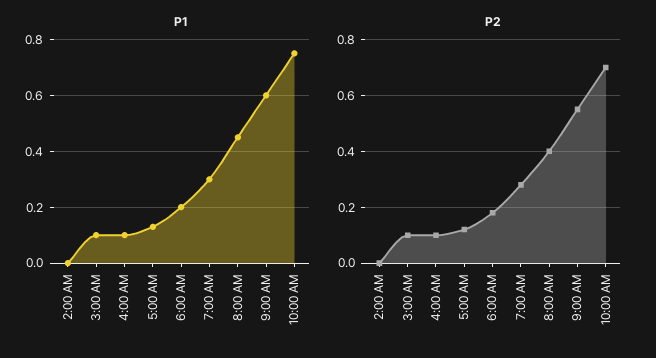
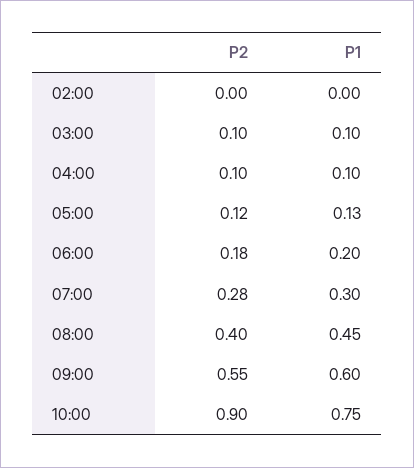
P2, 10:00 AM: 0.7 -> 0.9

